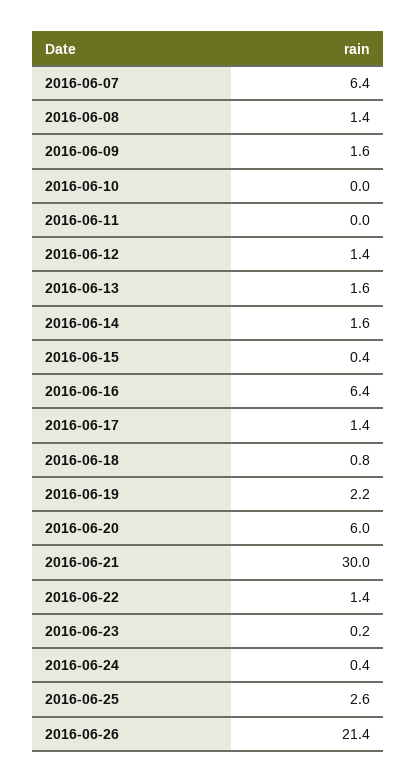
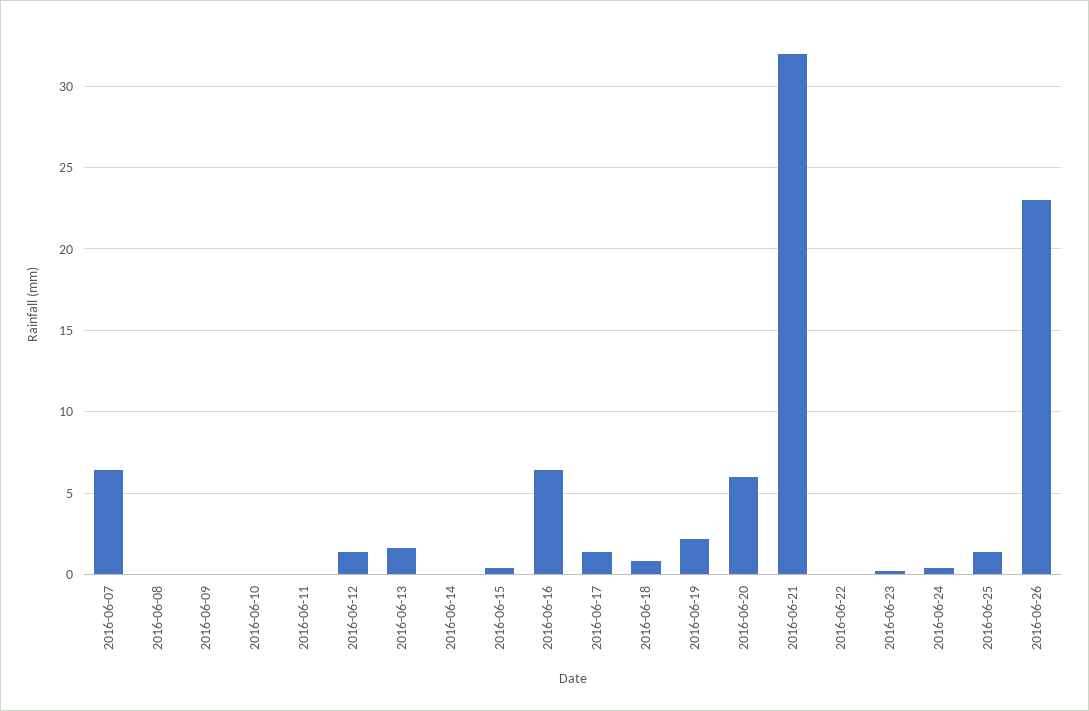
2016-06-08: 1.4 -> 0
2016-06-09: 1.6 -> 0
2016-06-14: 1.6 -> 0
2016-06-21: 30 -> 32
2016-06-22: 1.4 -> 0
2016-06-25: 2.6 -> 1.5
2016-06-26: 21.4 -> 23

